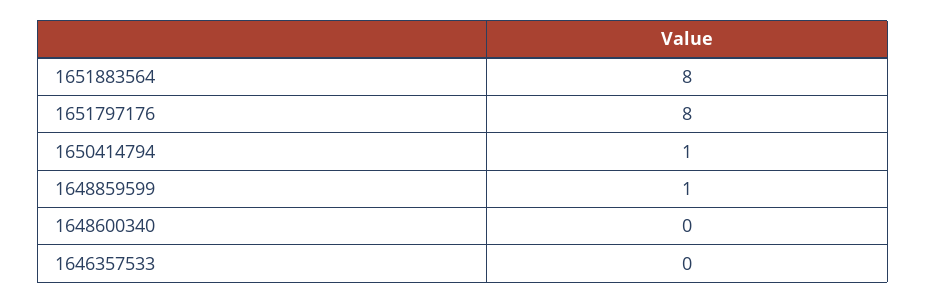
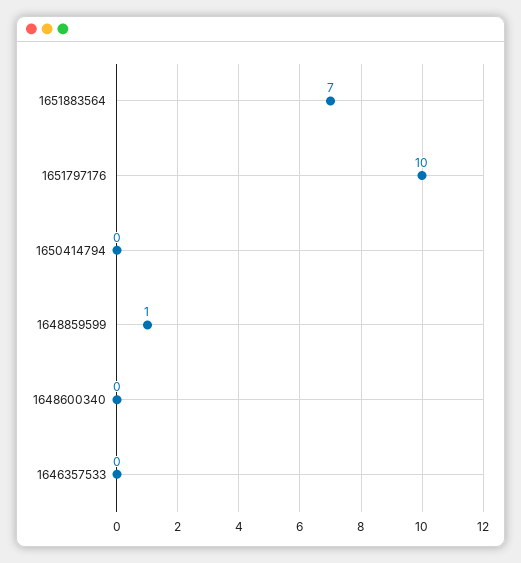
1651883564: 8 -> 7
1651797176: 8 -> 10
1650414794: 1 -> 0

